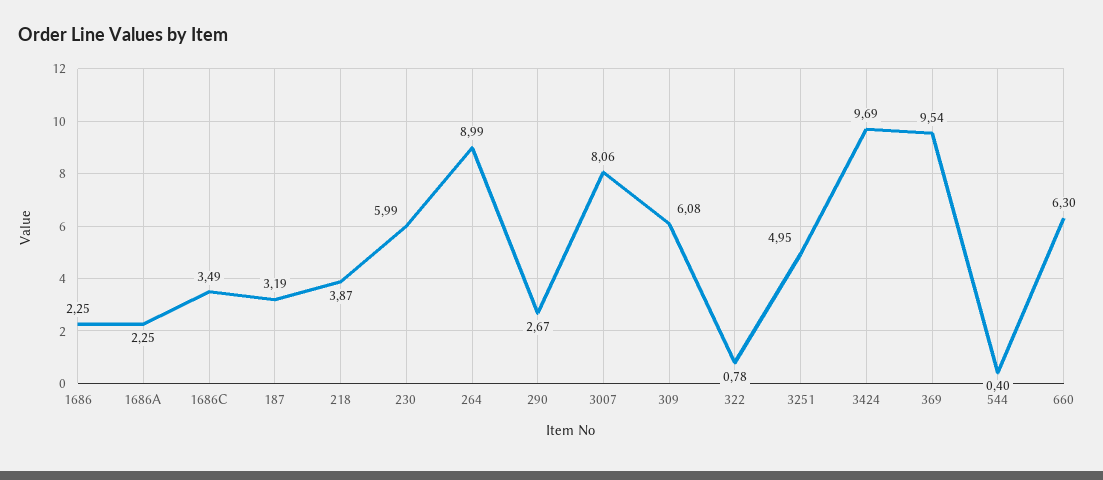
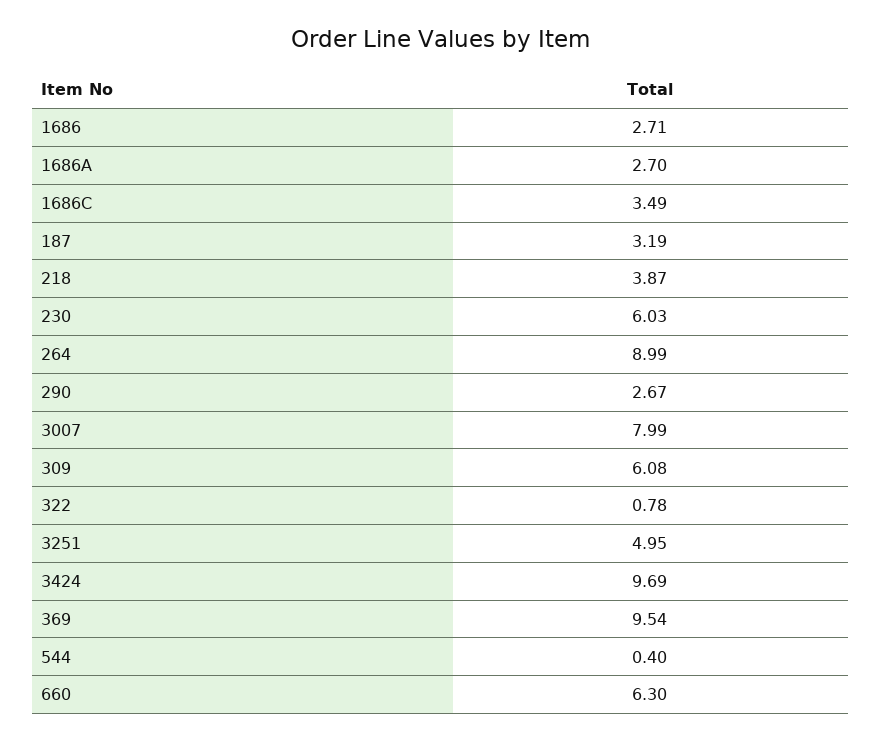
1686: 2.25 -> 2.71
1686A: 2.25 -> 2.7
230: 5.99 -> 6.03
3007: 8.06 -> 7.99

